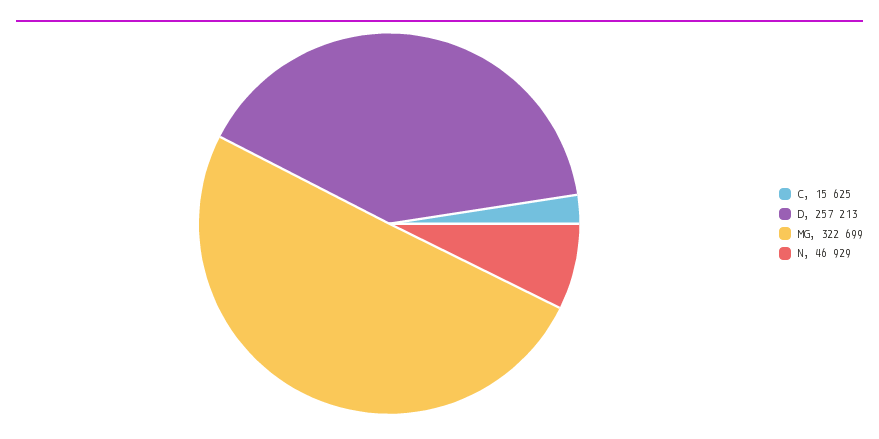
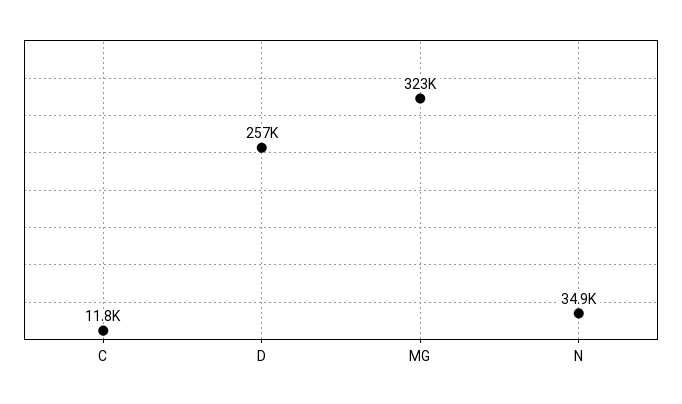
C: 15625 -> 11800
N: 46929 -> 34900

